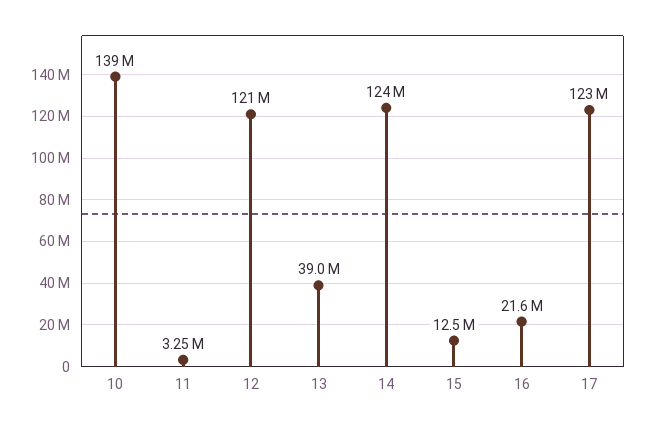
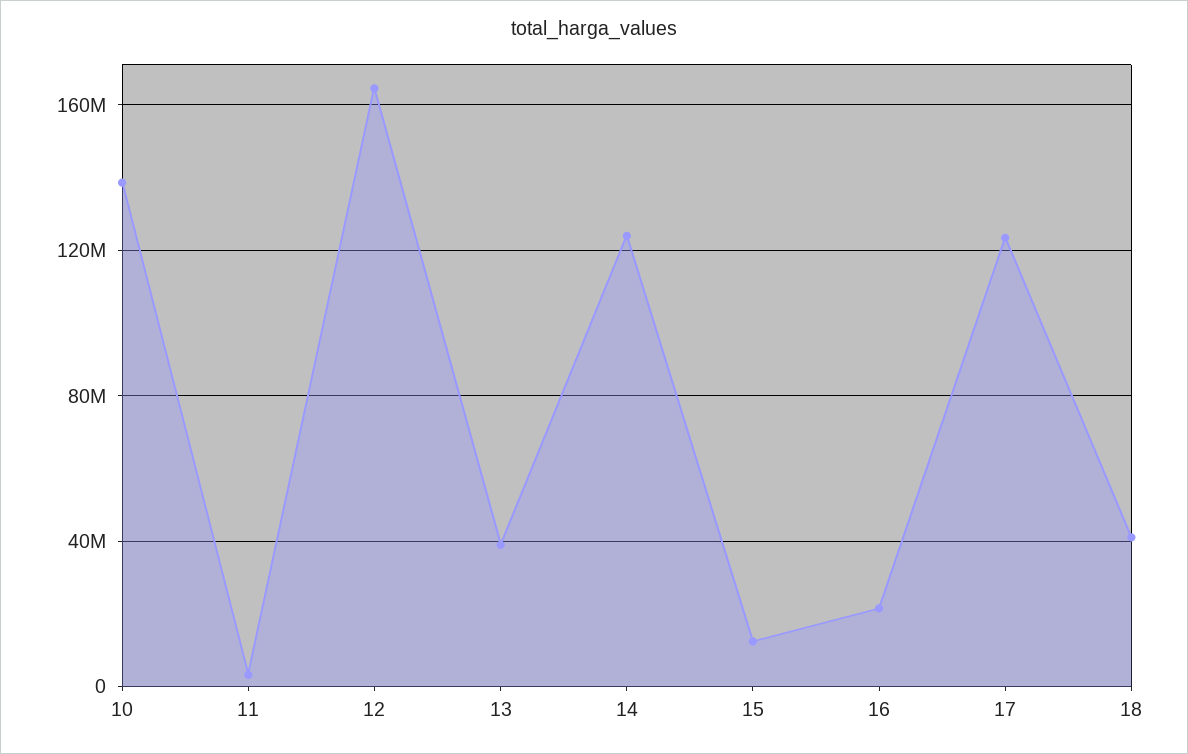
12: 121000000 -> 165000000
18: none -> 40000000

